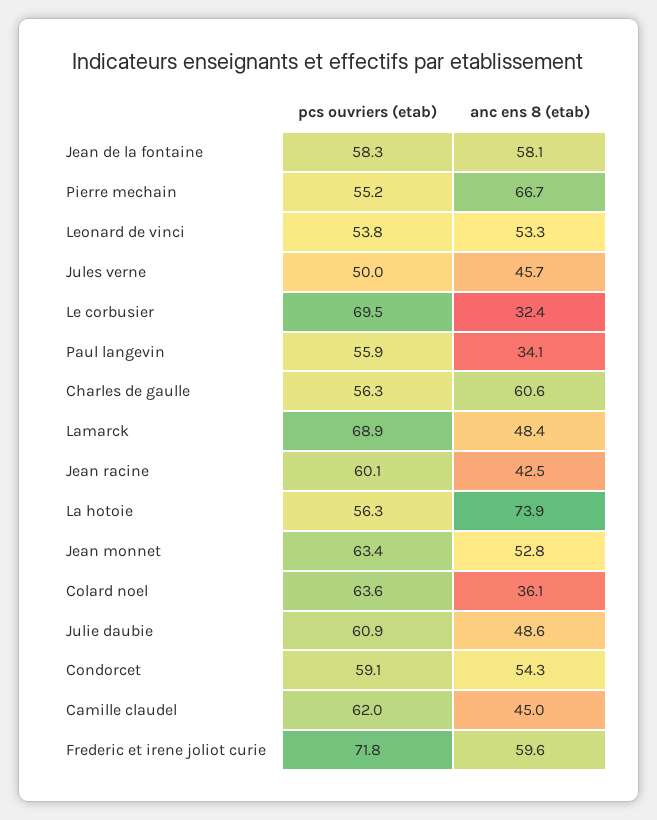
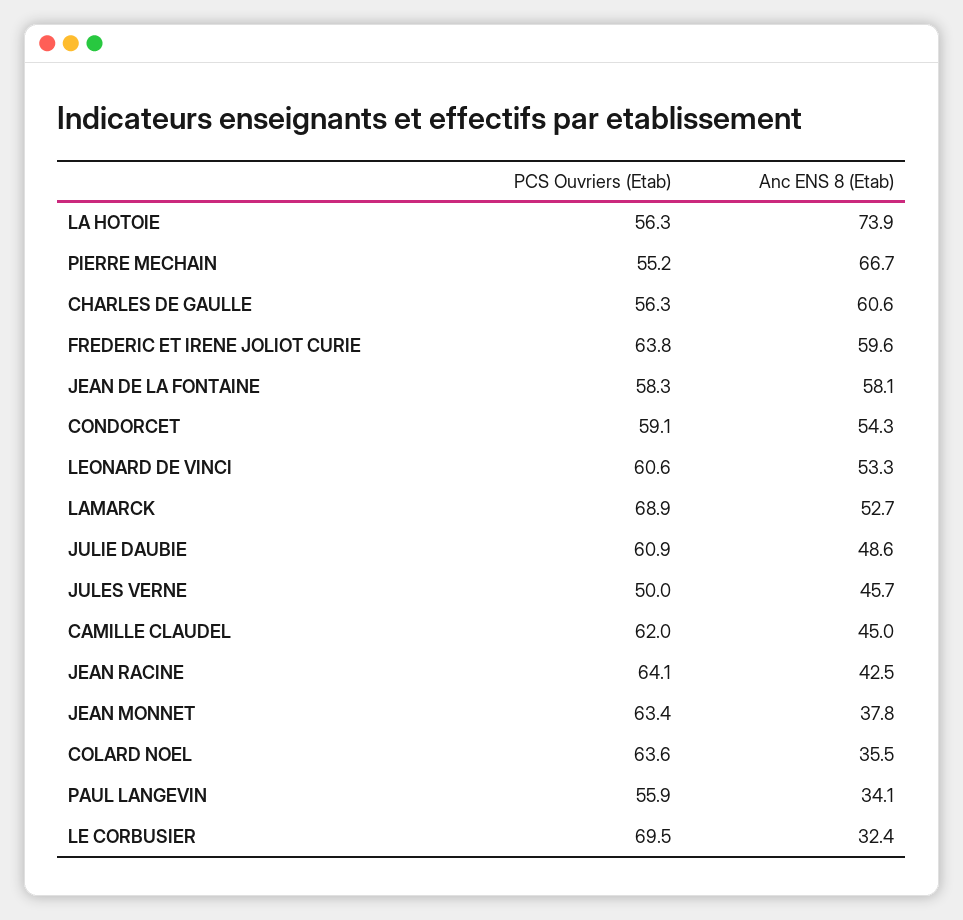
pcs ouvriers (etab), Leonard de vinci: 53.8 -> 60.6
anc ens 8 (etab), Lamarck: 48.4 -> 52.7
pcs ouvriers (etab), Jean racine: 60.1 -> 64.1
anc ens 8 (etab), Jean monnet: 52.8 -> 37.8
anc ens 8 (etab), Colard noel: 36.1 -> 35.5
pcs ouvriers (etab), Frederic et irene joliot curie: 71.8 -> 63.8

